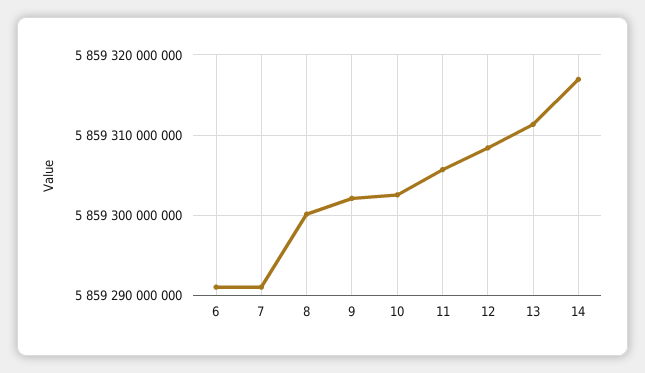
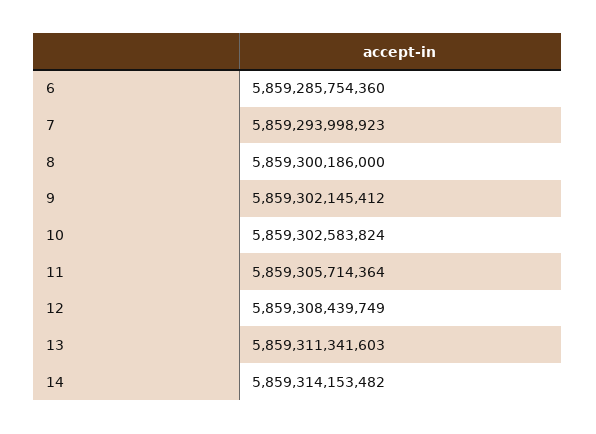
6: 5859291000000 -> 5859285754360
7: 5859291000000 -> 5859293998923
14: 5859317000000 -> 5859314153482

